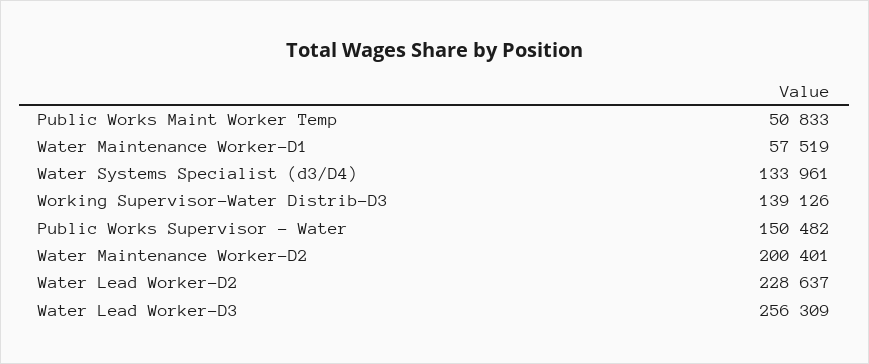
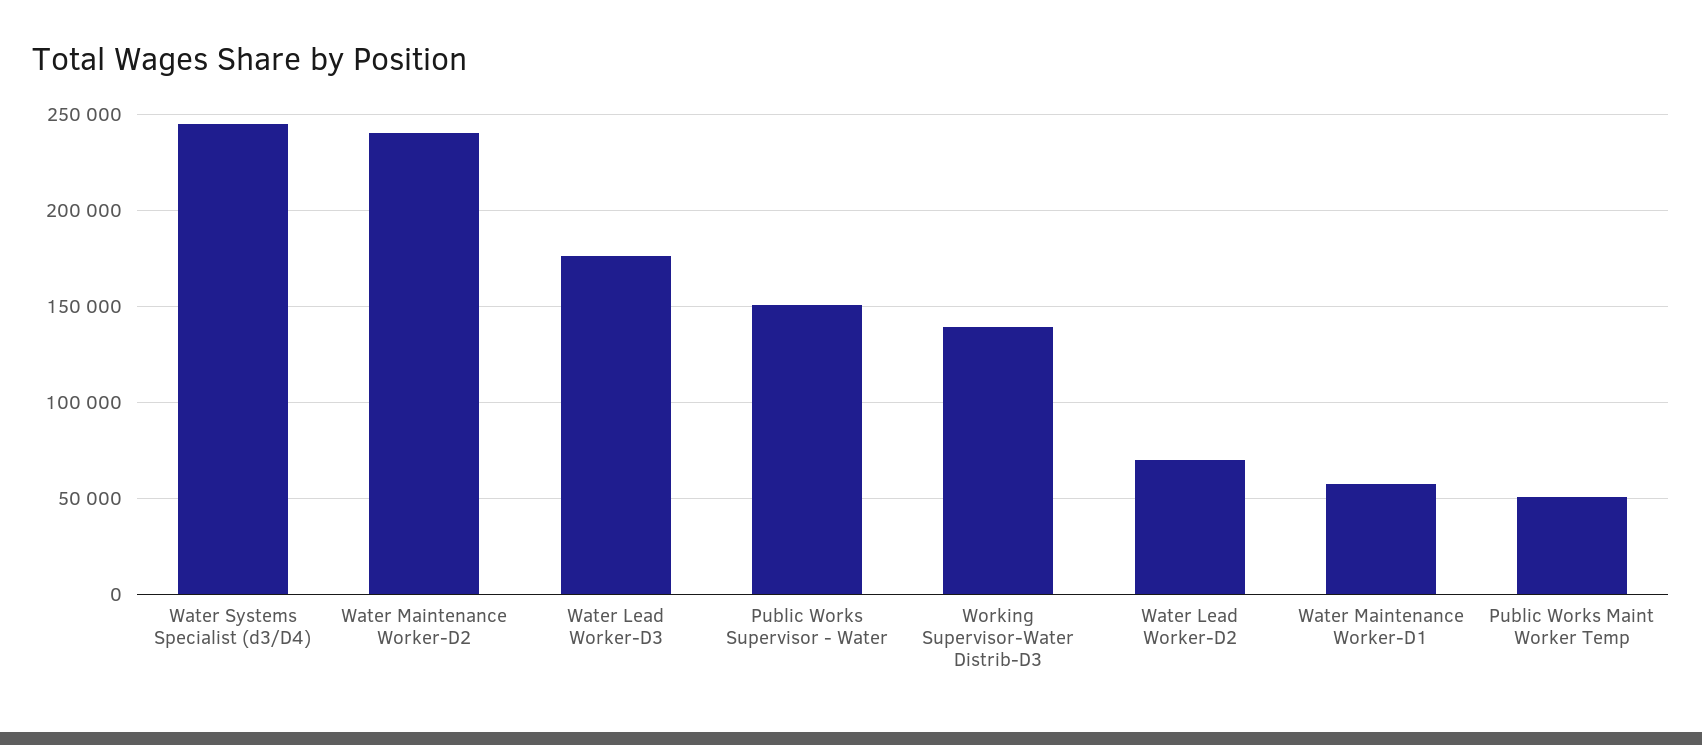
Water Systems Specialist (d3/D4): 133961 -> 245000
Water Maintenance Worker-D2: 200401 -> 240000
Water Lead Worker-D2: 228637 -> 70000
Water Lead Worker-D3: 256309 -> 175000

